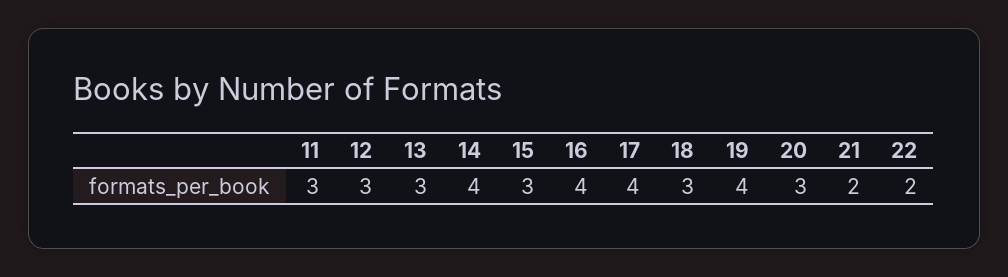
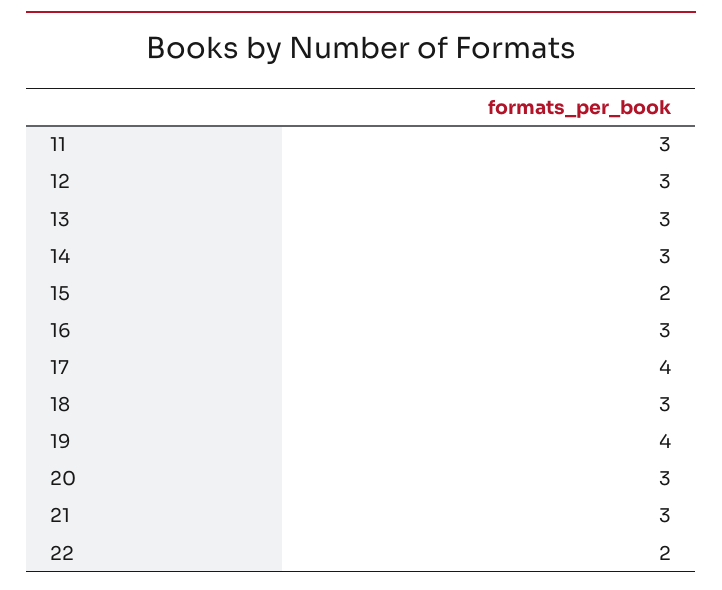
14: 4 -> 3
15: 3 -> 2
16: 4 -> 3
21: 2 -> 3

